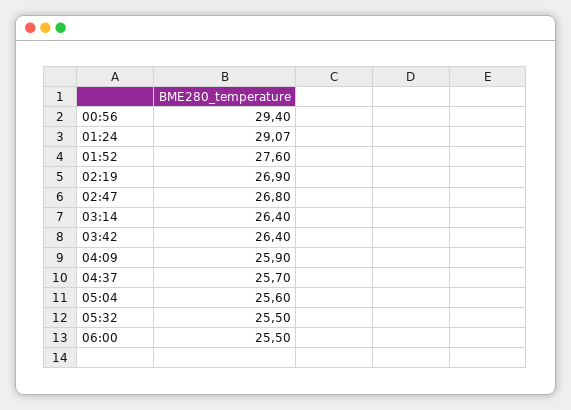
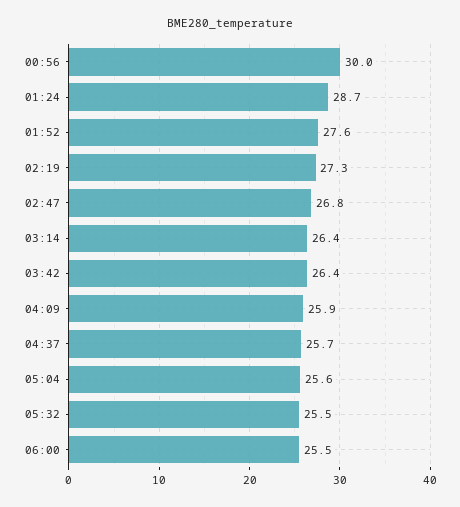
00:56: 29.4 -> 30
01:24: 29.07 -> 28.7
02:19: 26.9 -> 27.3

